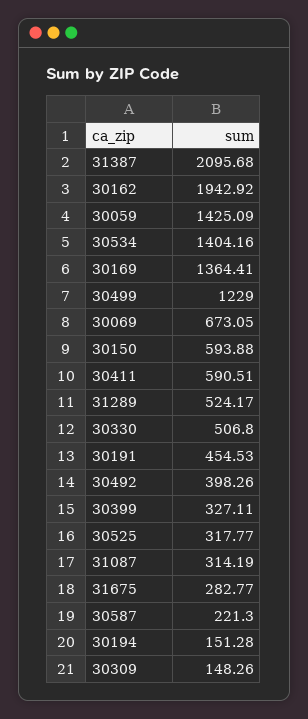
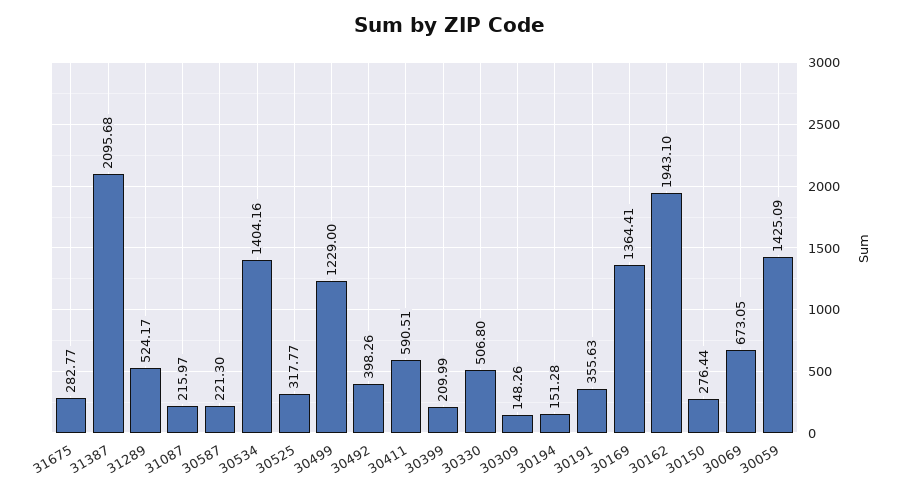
30162: 1942.92 -> 1943.1
30150: 593.88 -> 276.44
30191: 454.53 -> 355.63
30399: 327.11 -> 209.99
31087: 314.19 -> 215.97

